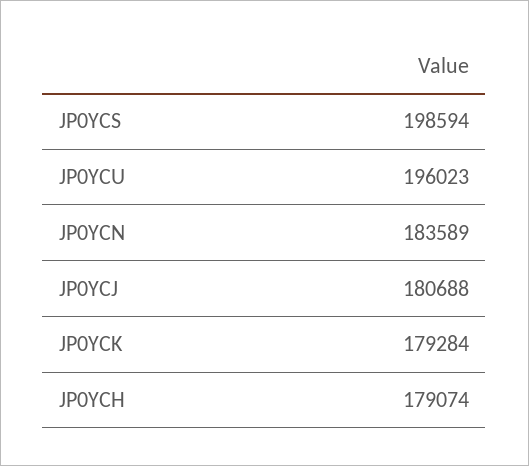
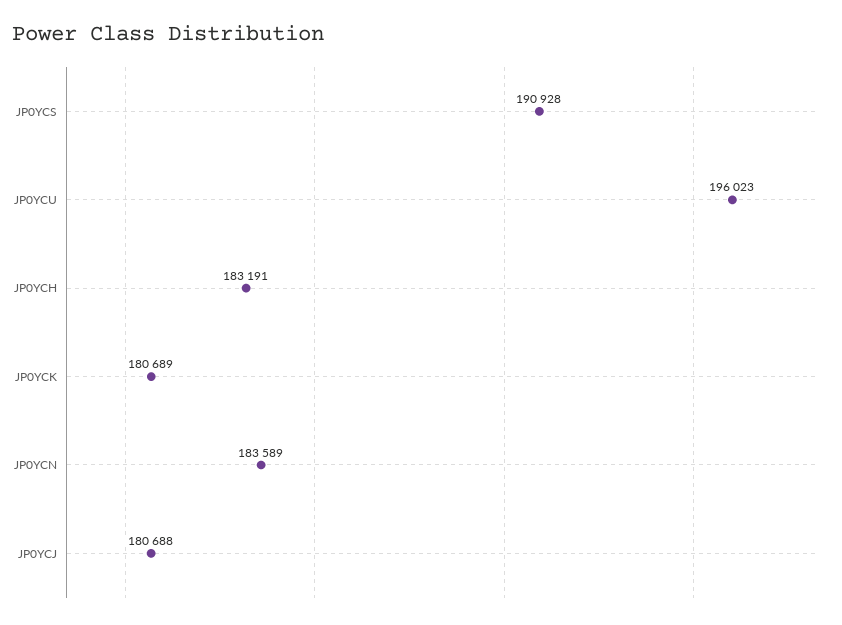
JP0YCS: 198594 -> 190928
JP0YCK: 179284 -> 180689
JP0YCH: 179074 -> 183191

